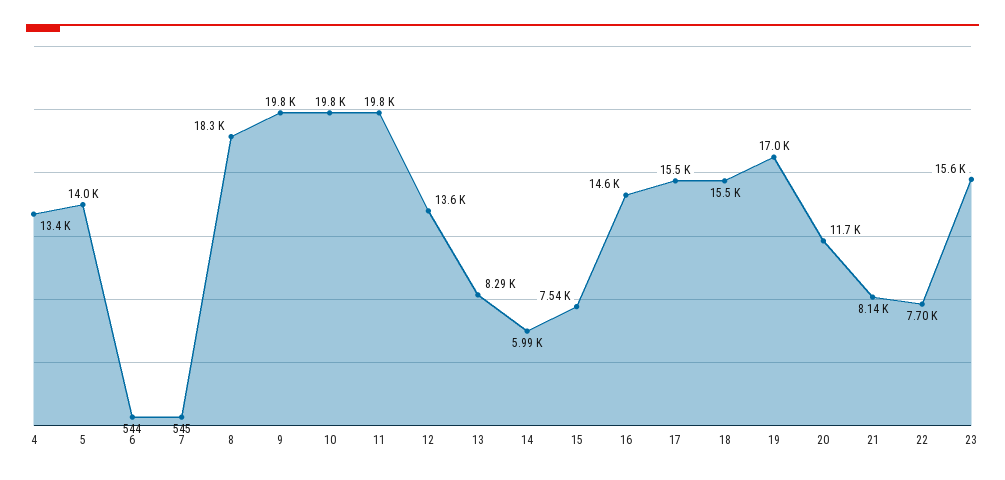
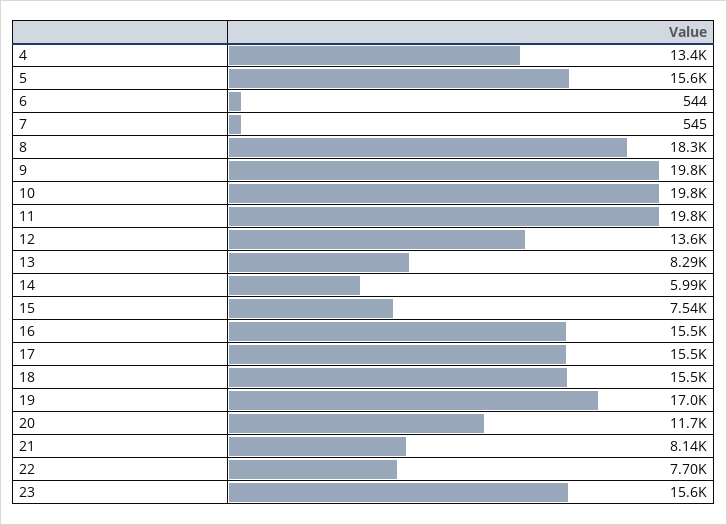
5: 14000 -> 15600
16: 14600 -> 15500

